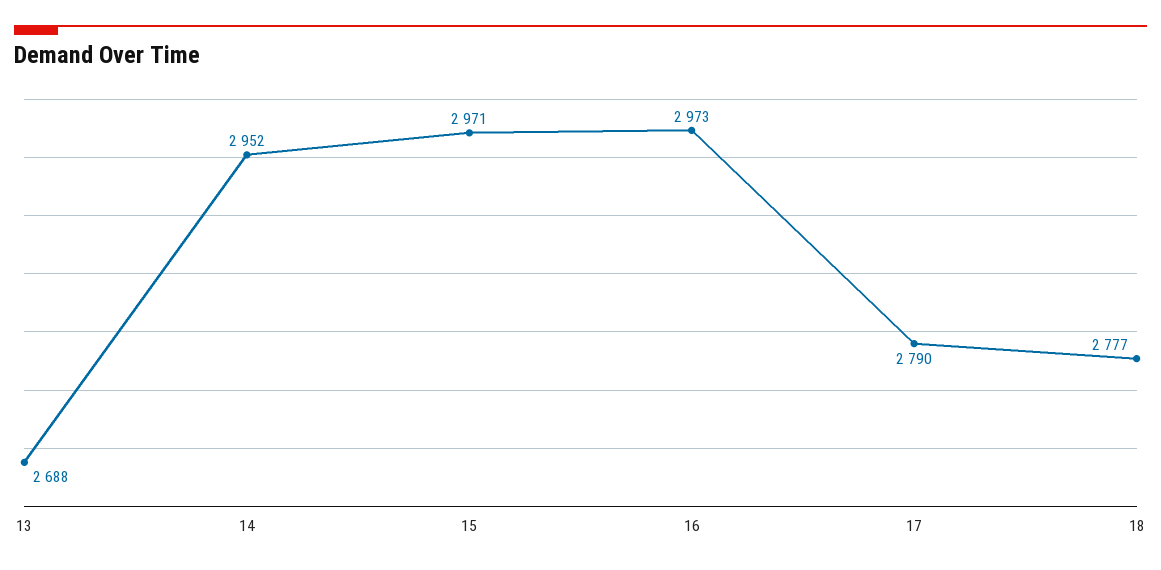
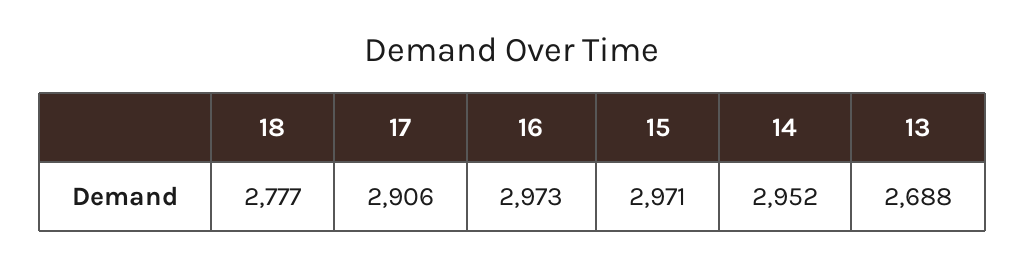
17: 2790 -> 2906

